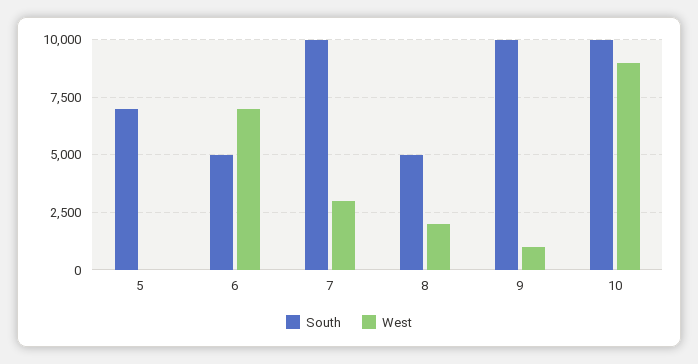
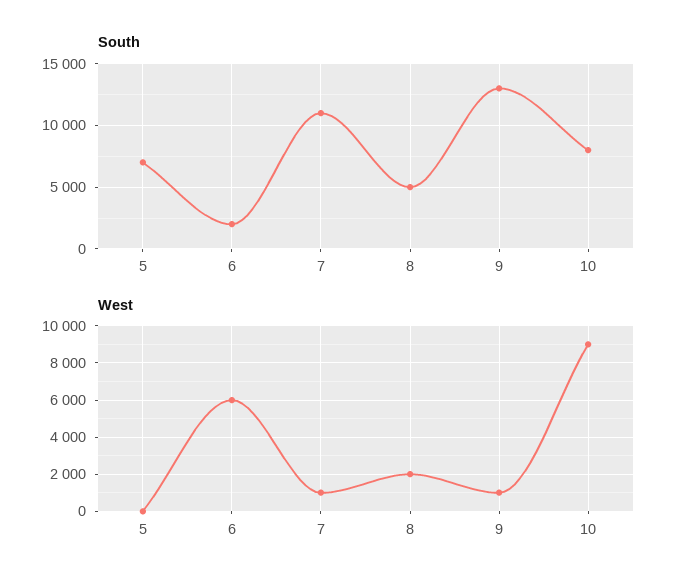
South, 6: 5000 -> 2000
West, 6: 7000 -> 6000
South, 7: 10000 -> 11000
West, 7: 3000 -> 1000
South, 9: 10000 -> 13000
South, 10: 10000 -> 8000

